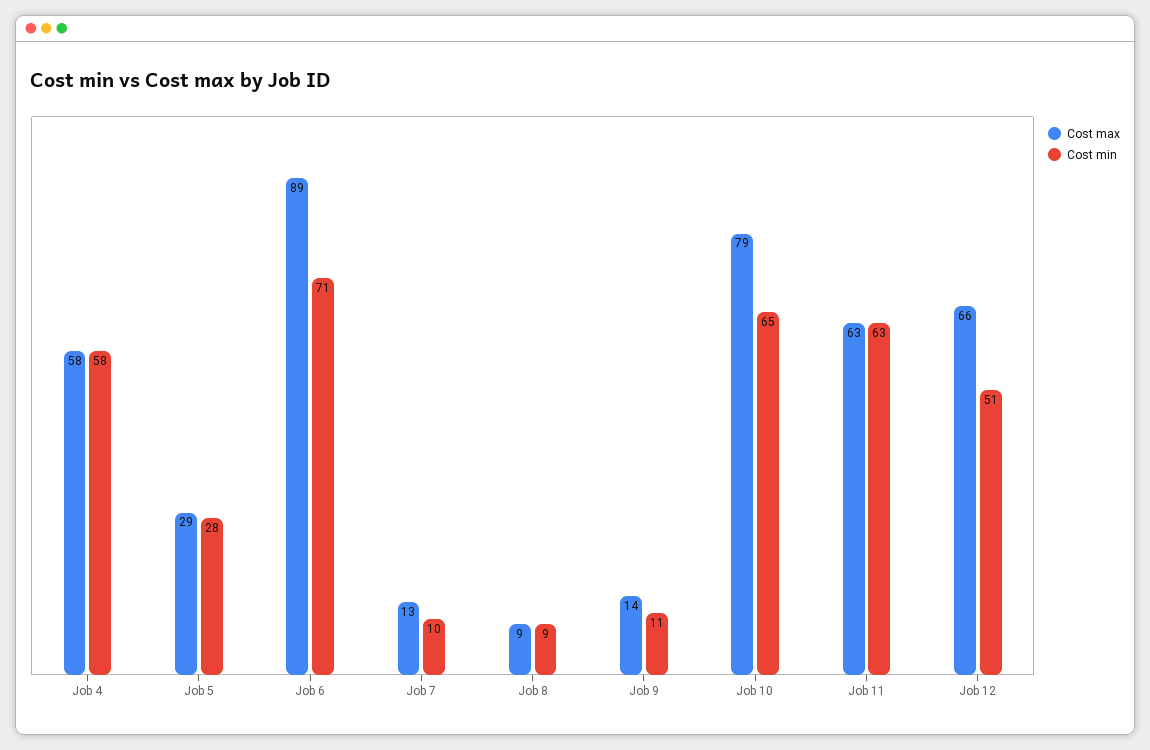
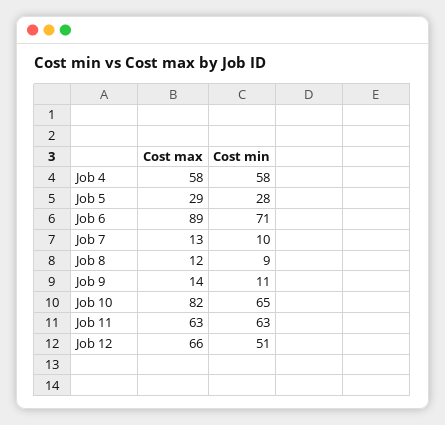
Cost max, Job 8: 9 -> 12
Cost max, Job 10: 79 -> 82

